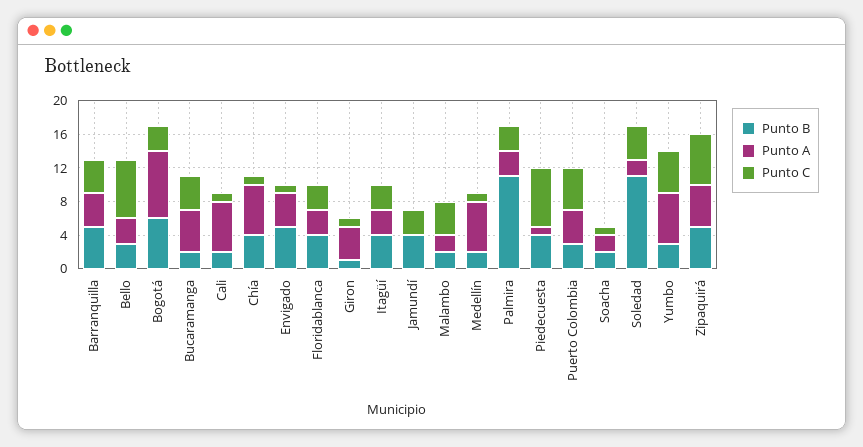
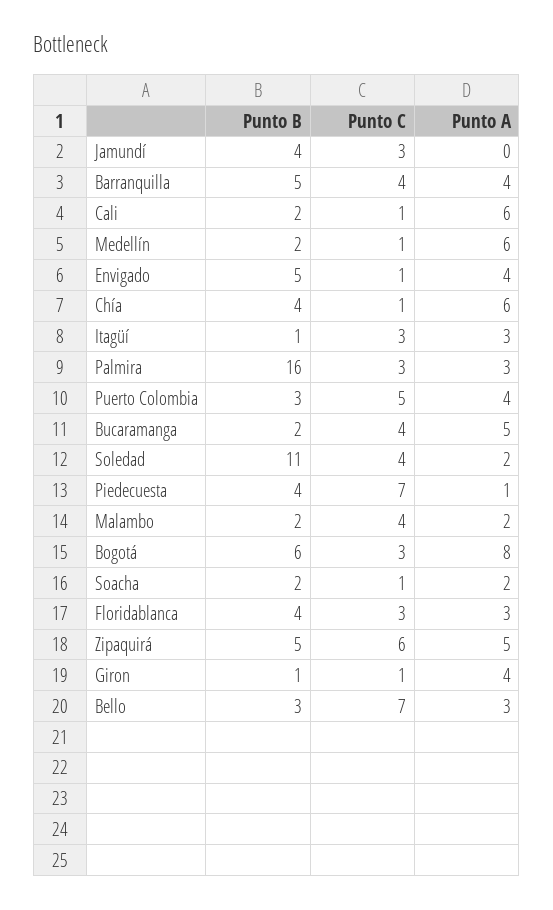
Punto B, Itagüí: 4 -> 1
Punto B, Palmira: 11 -> 16
Punto B, Yumbo: 3 -> none
Punto A, Yumbo: 6 -> none
Punto C, Yumbo: 5 -> none

